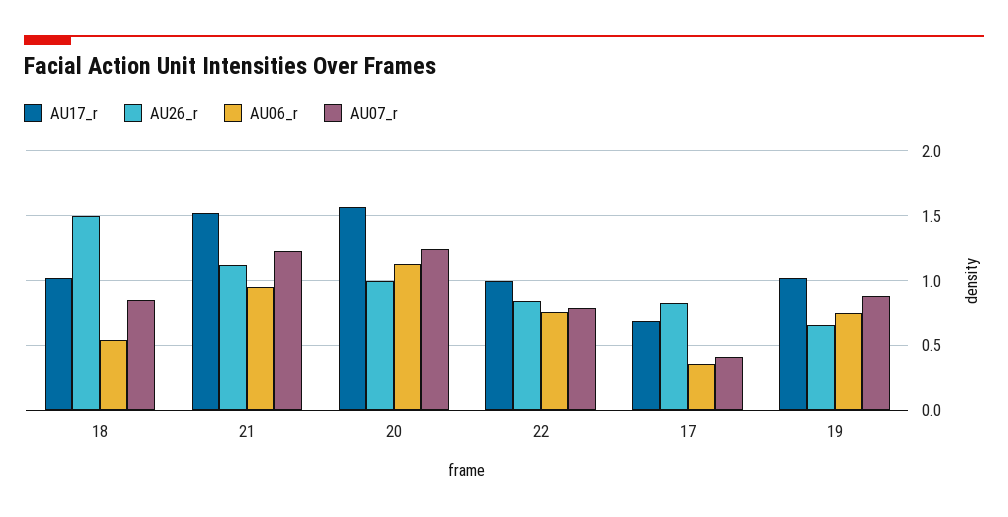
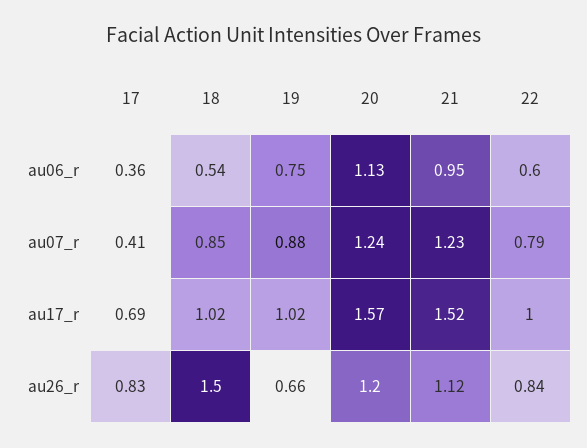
AU26_r, 20: 1 -> 1.2
AU06_r, 22: 0.75 -> 0.6

